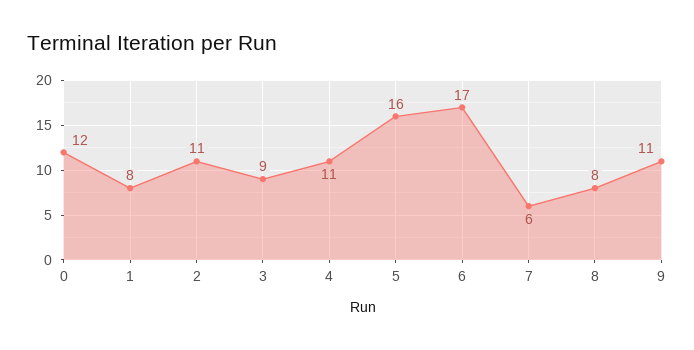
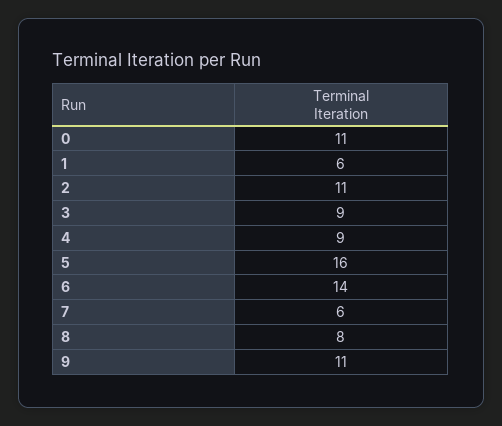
0: 12 -> 11
1: 8 -> 6
4: 11 -> 9
6: 17 -> 14

